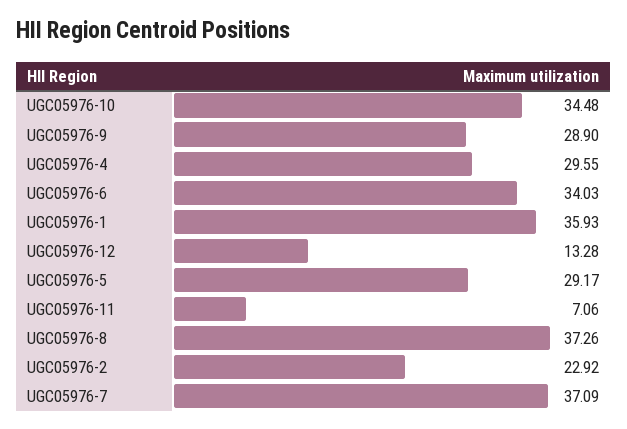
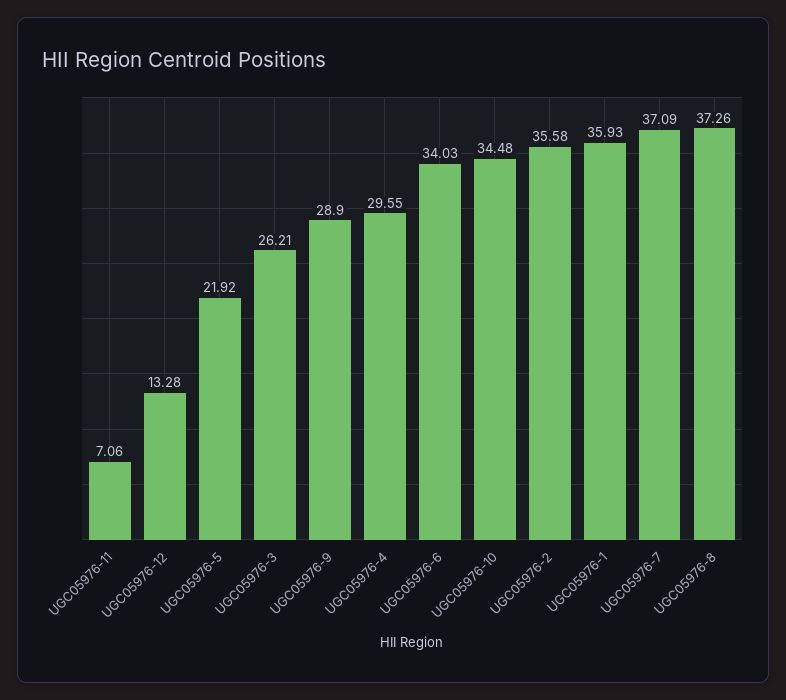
UGC05976-5: 29.17 -> 21.92
UGC05976-2: 22.92 -> 35.58
UGC05976-3: none -> 26.21

